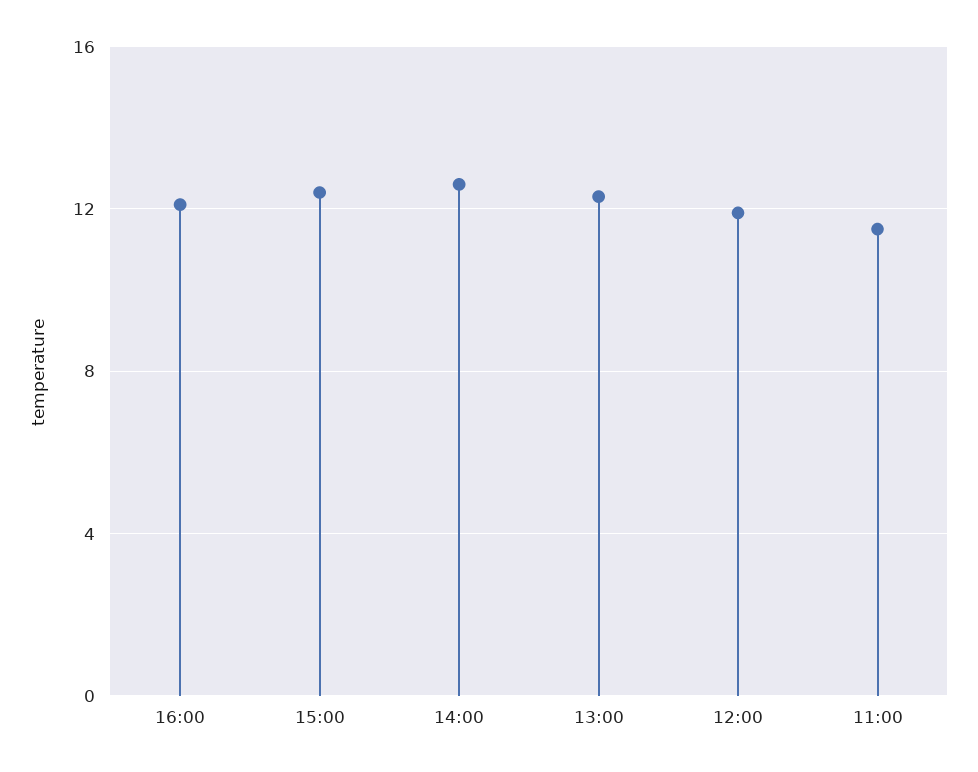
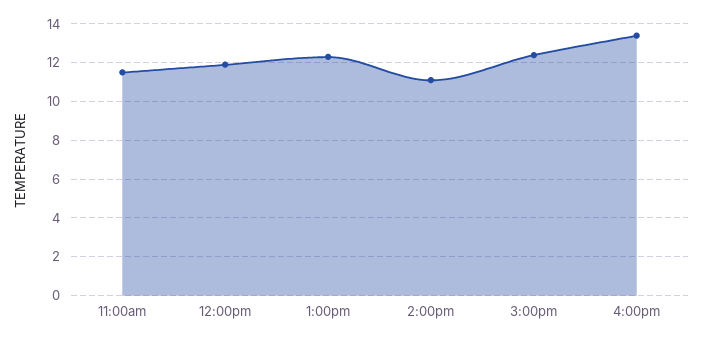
16:00: 12 -> 13.5
14:00: 12.5 -> 11

